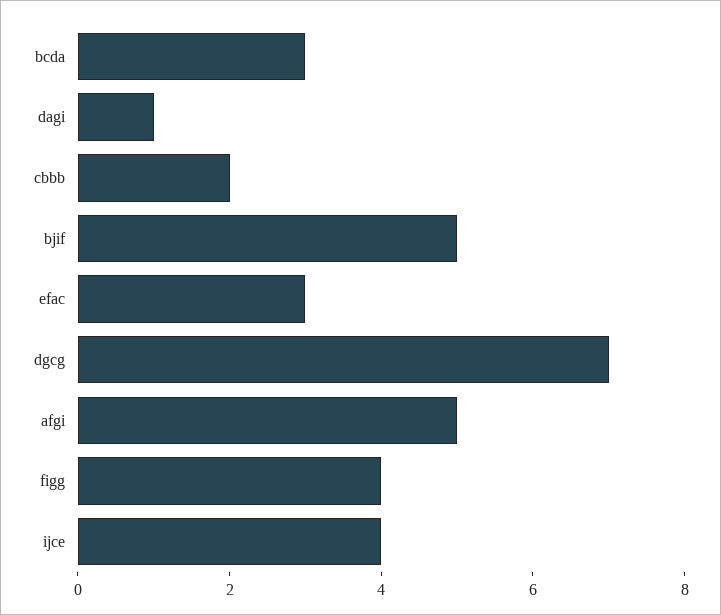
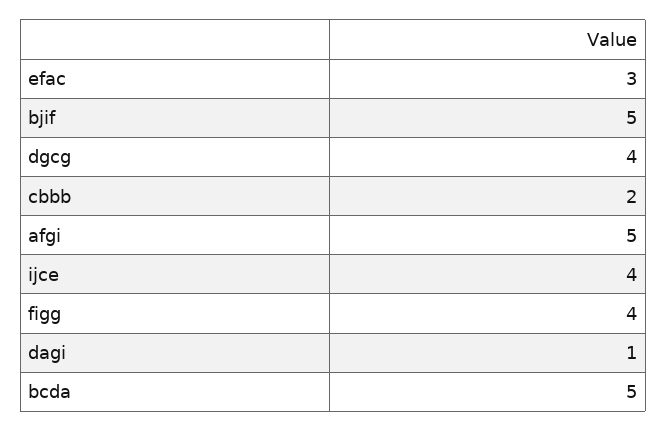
bcda: 3 -> 5
dgcg: 7 -> 4

